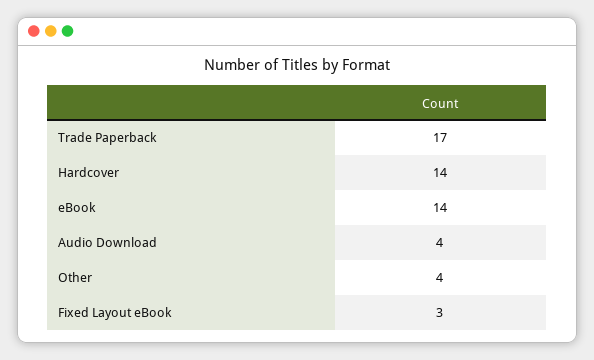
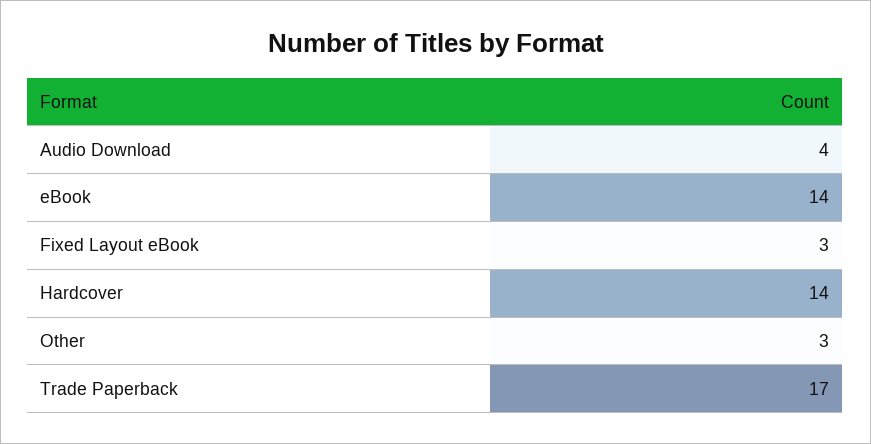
Other: 4 -> 3

